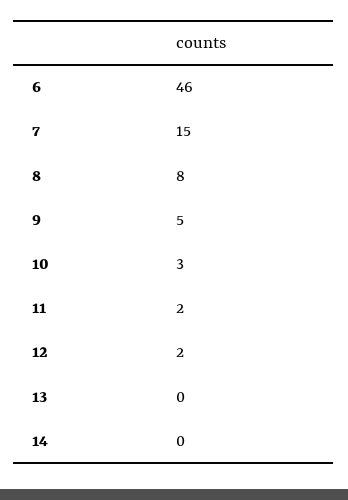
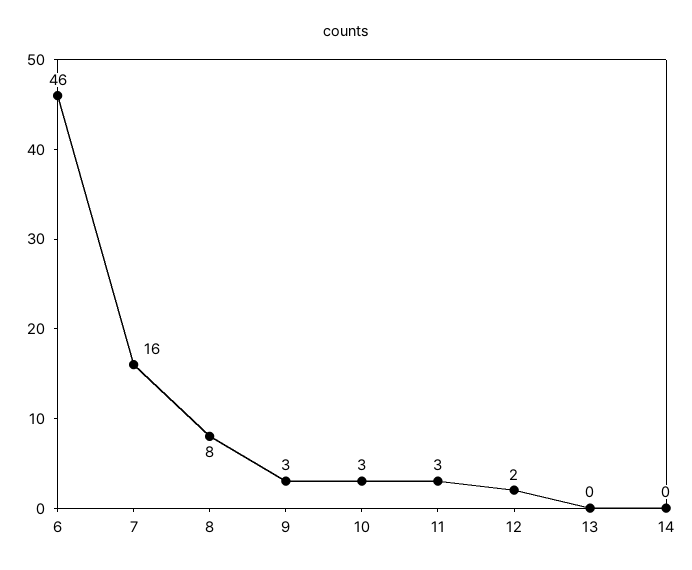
7: 15 -> 16
9: 5 -> 3
11: 2 -> 3

